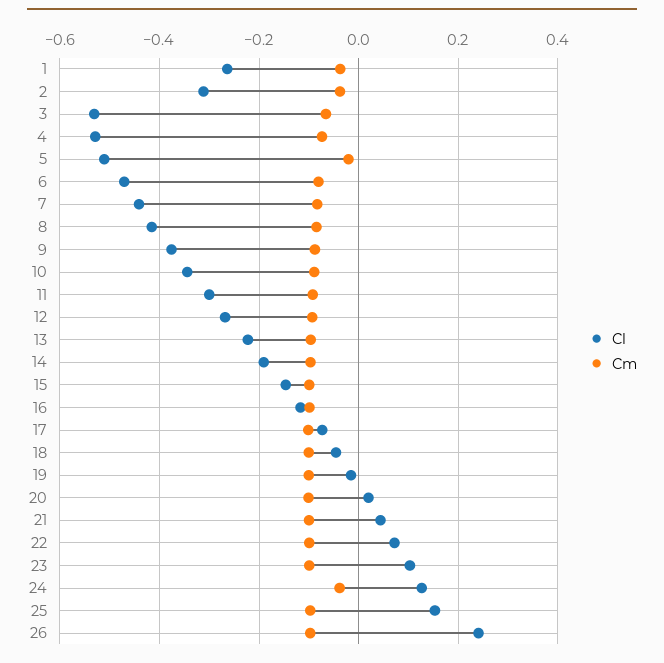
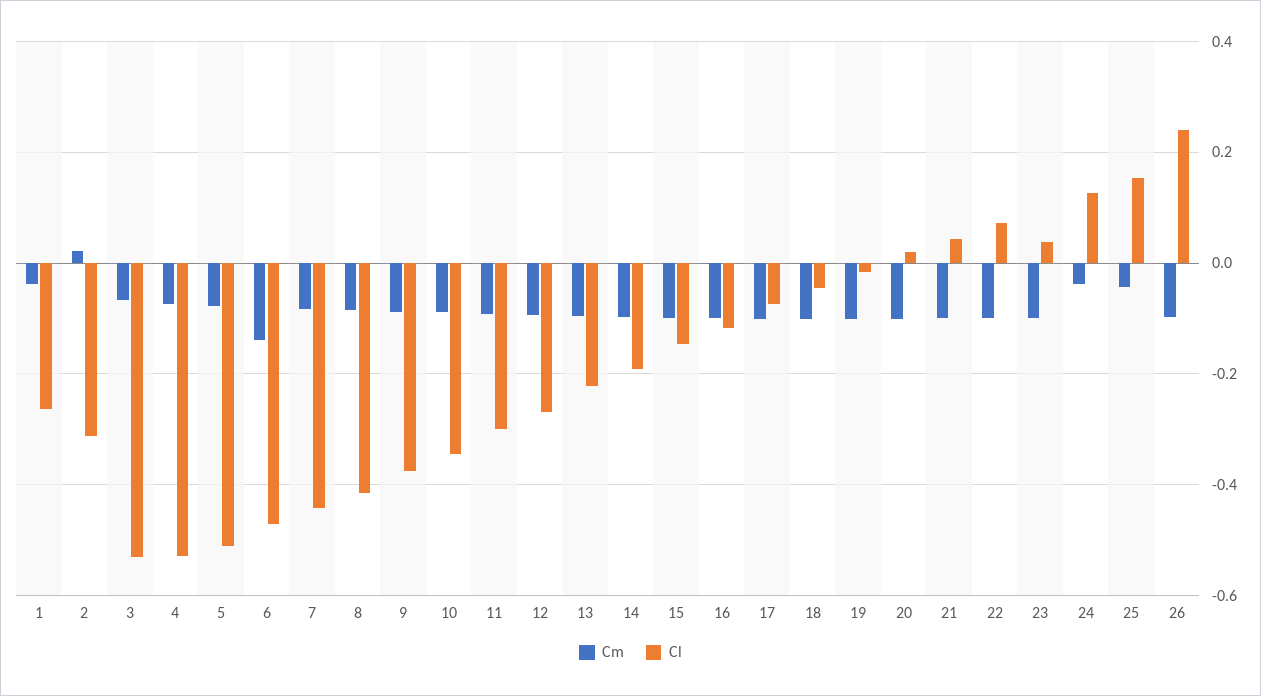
Cm, 2: -0.04 -> 0.02
Cm, 5: -0.02 -> -0.08
Cm, 6: -0.08 -> -0.14
Cl, 23: 0.1 -> 0.04
Cm, 25: -0.1 -> -0.04

